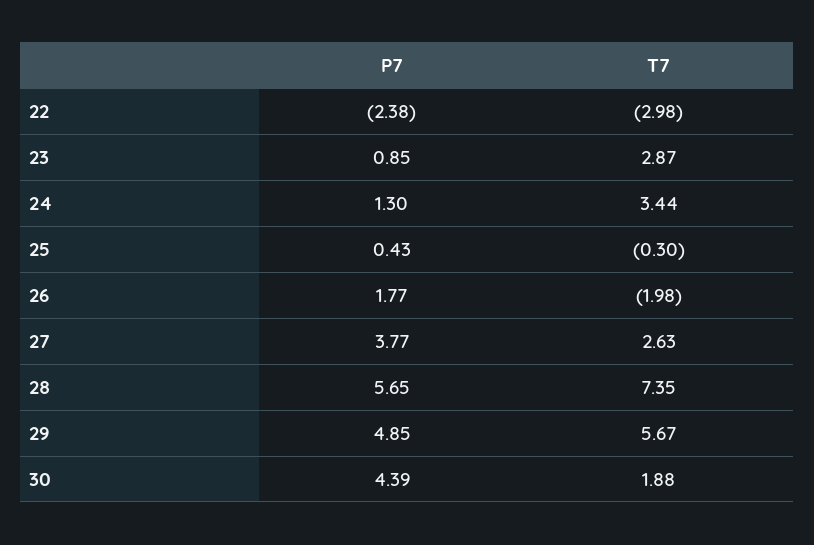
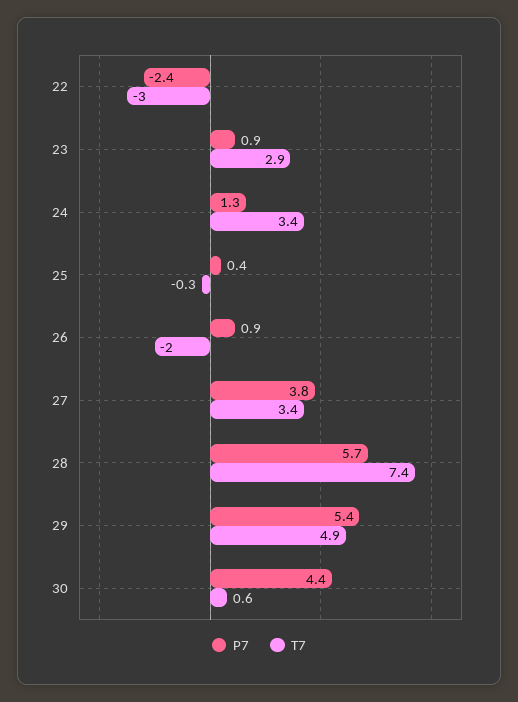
P7, 26: 1.77 -> 0.9
T7, 27: 2.63 -> 3.4
P7, 29: 4.85 -> 5.4
T7, 29: 5.67 -> 4.9
T7, 30: 1.88 -> 0.6

